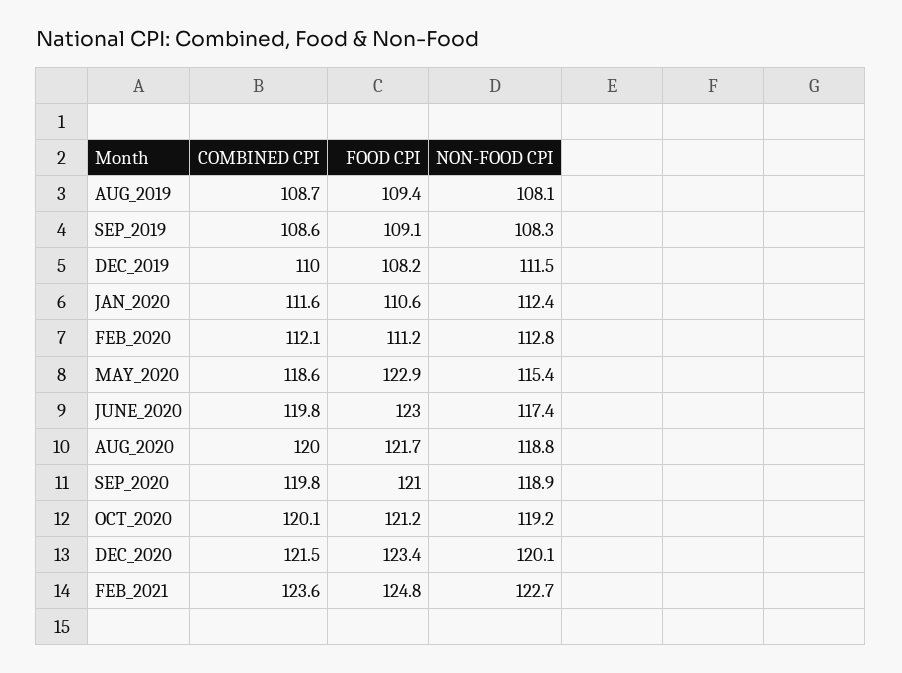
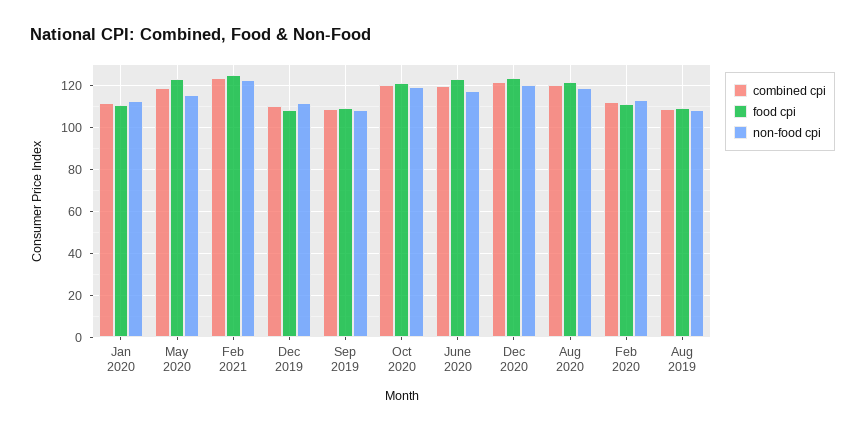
COMBINED CPI, SEP_2020: 119.8 -> none
FOOD CPI, SEP_2020: 121 -> none
NON-FOOD CPI, SEP_2020: 118.9 -> none

